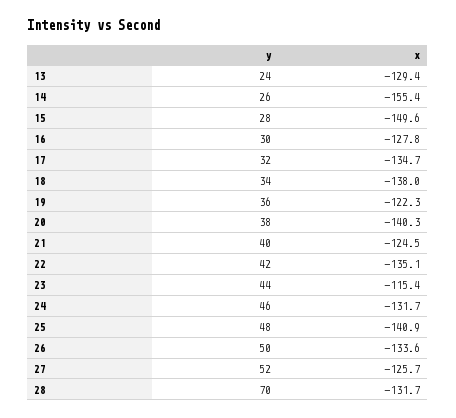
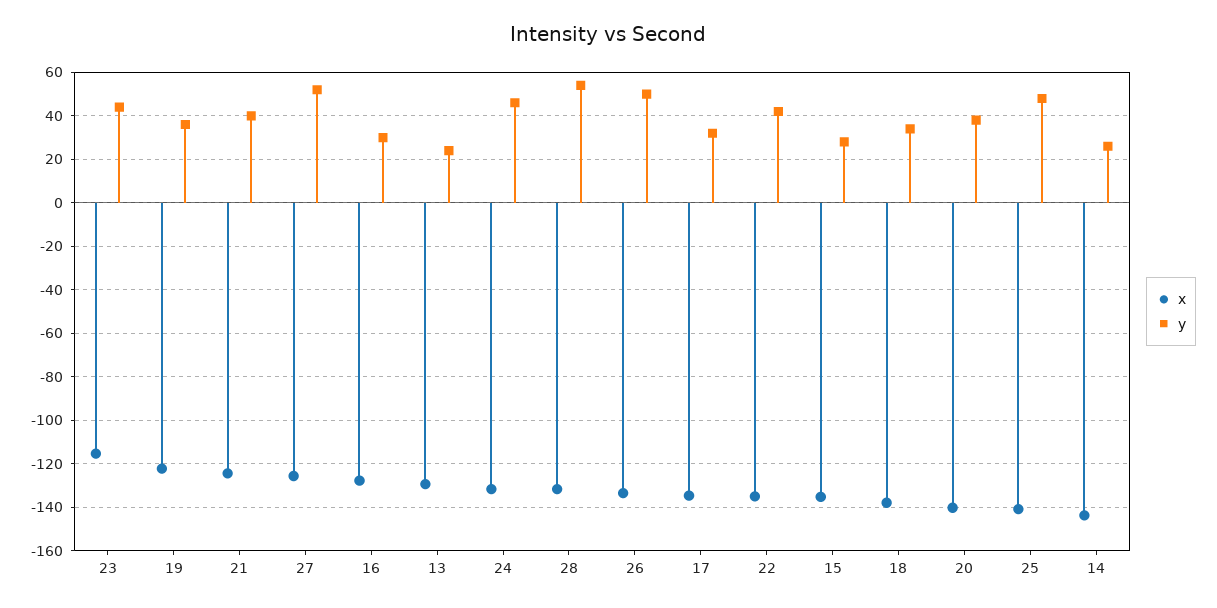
x, 14: -155.4 -> -145
x, 15: -149.6 -> -135
y, 28: 70 -> 55

